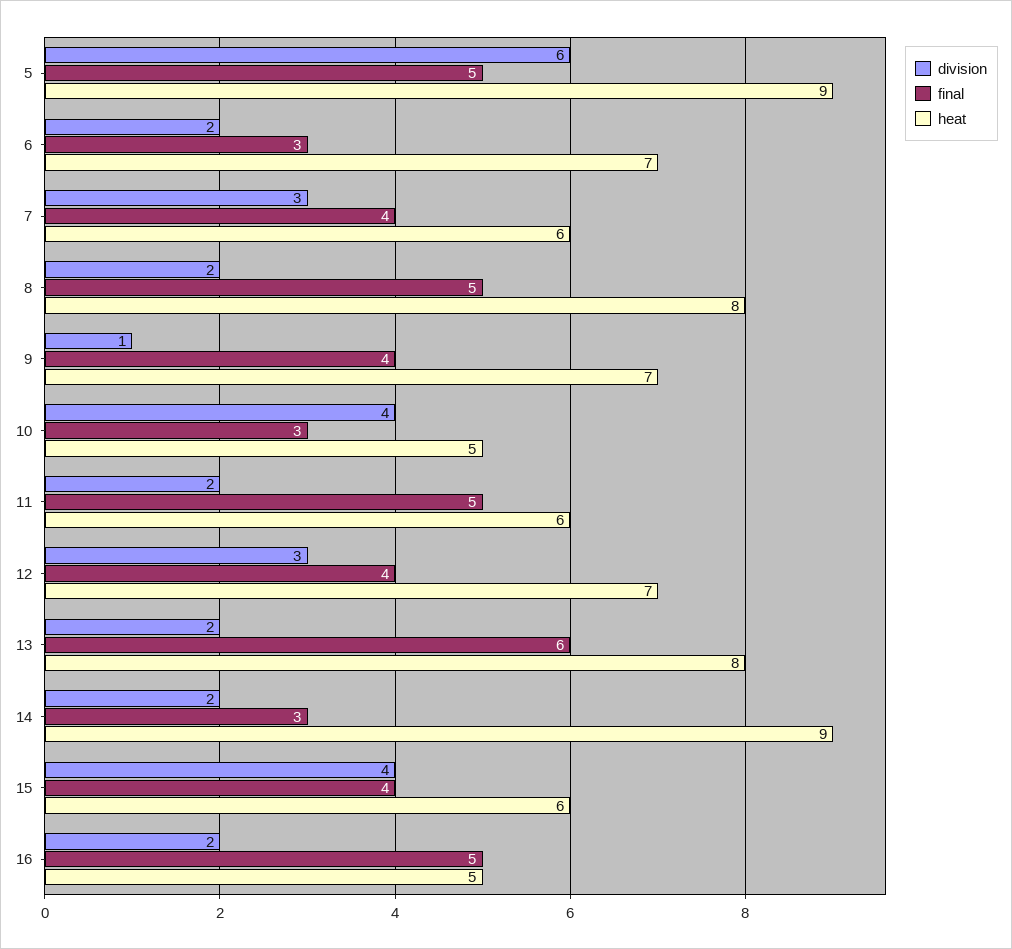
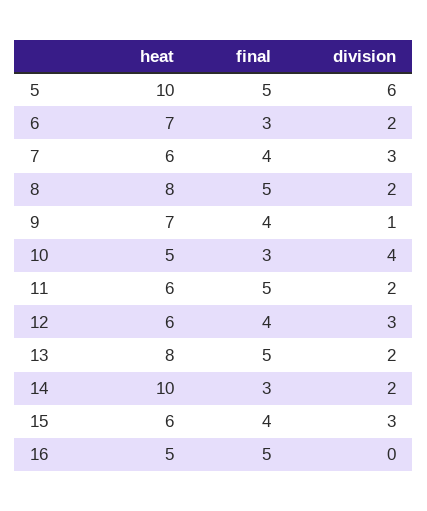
heat, 5: 9 -> 10
heat, 12: 7 -> 6
final, 13: 6 -> 5
heat, 14: 9 -> 10
division, 15: 4 -> 3
division, 16: 2 -> 0

